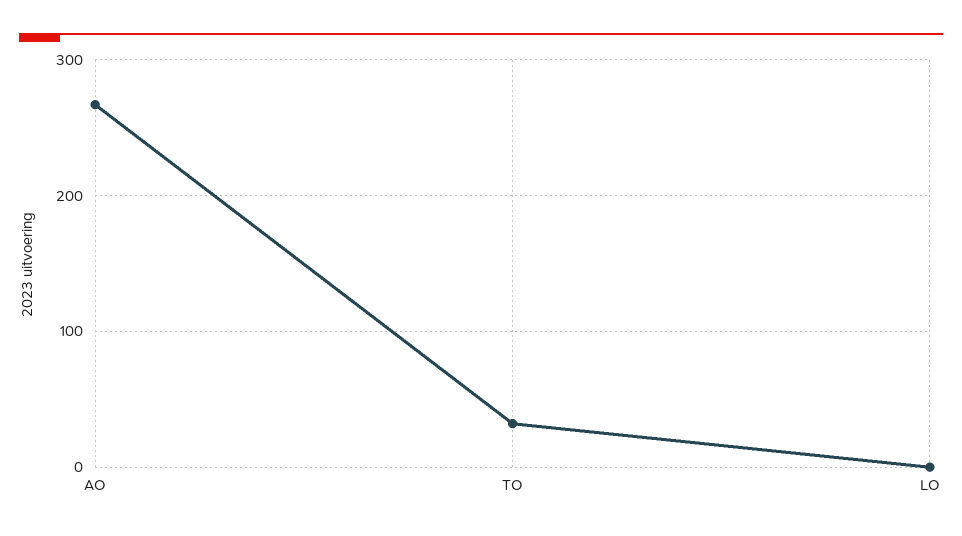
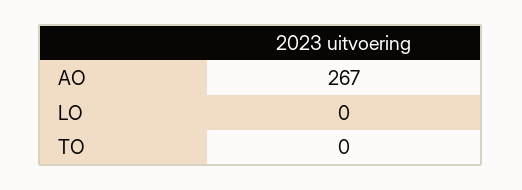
TO: 30 -> 0

